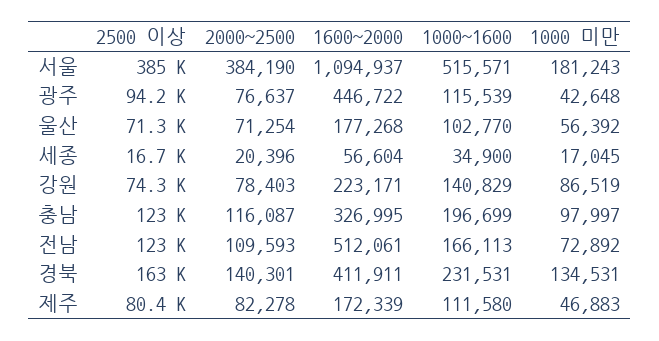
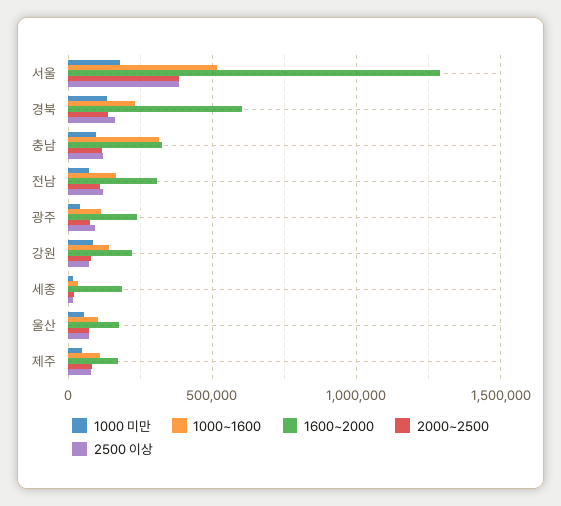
1600~2000, 서울: 1094937 -> 1300000
1600~2000, 광주: 446722 -> 250000
1600~2000, 세종: 56604 -> 200000
1000~1600, 충남: 196699 -> 300000
1600~2000, 전남: 512061 -> 300000
1600~2000, 경북: 411911 -> 600000

